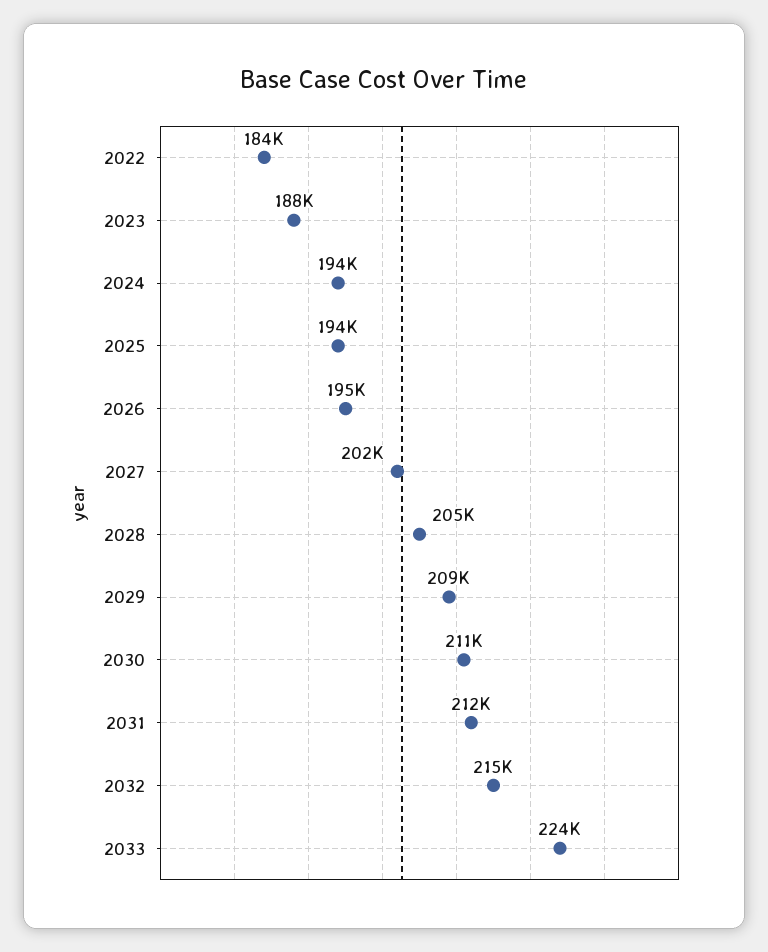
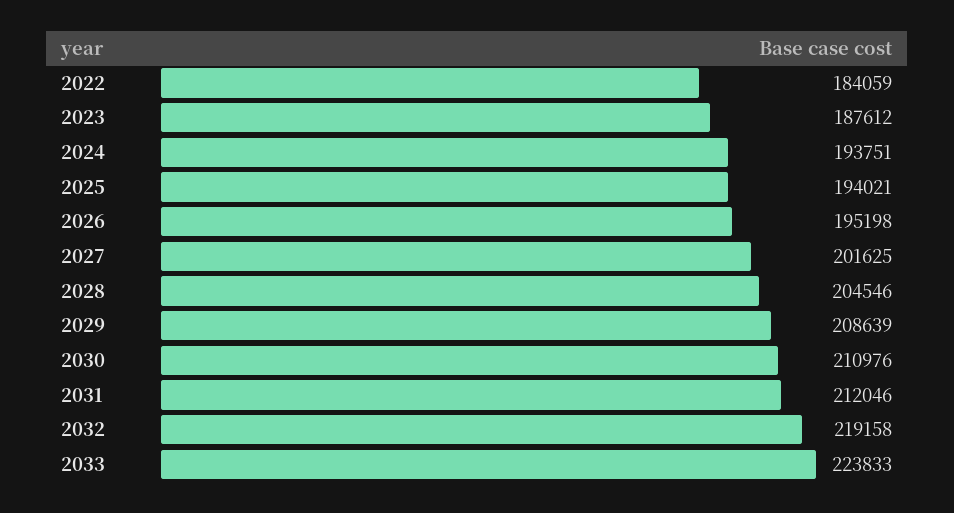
2032: 215000 -> 219158

